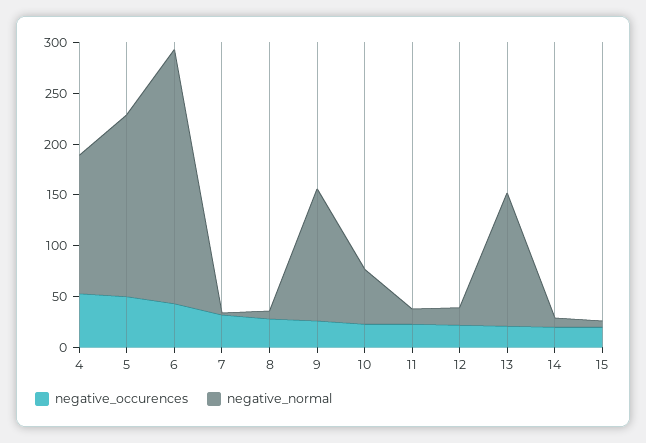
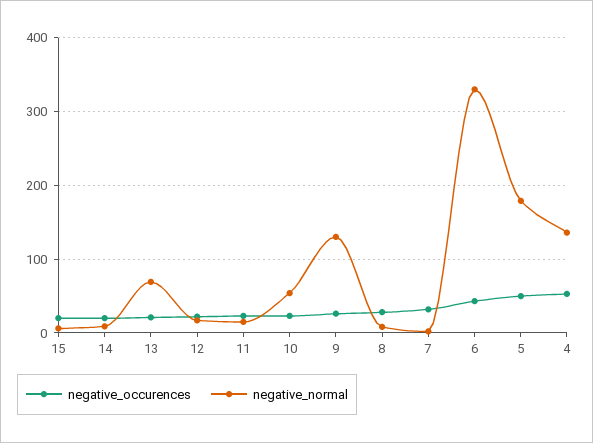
negative_normal, 6: 250 -> 330
negative_normal, 13: 130 -> 70

